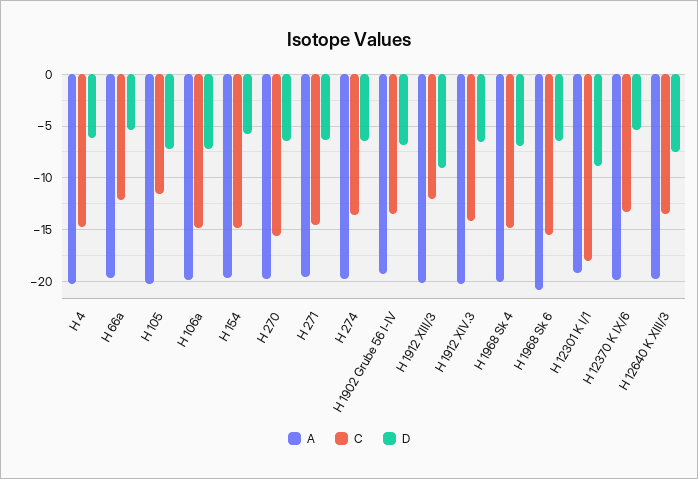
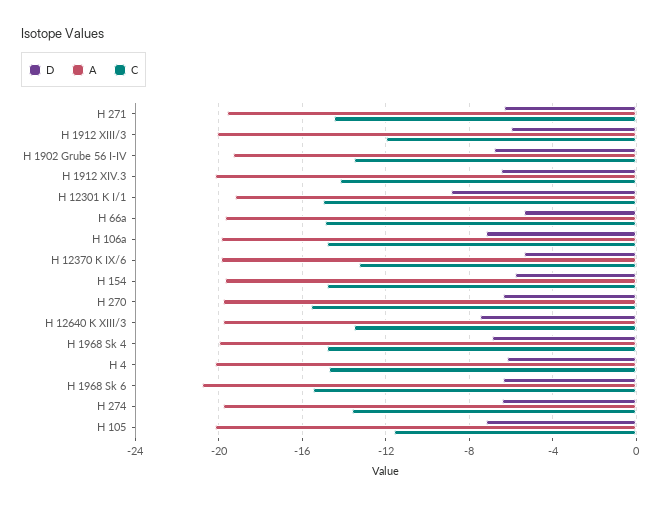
C, H 66a: -12 -> -15
D, H 1912 XIII/3: -9 -> -6
C, H 12301 K I/1: -18 -> -15

